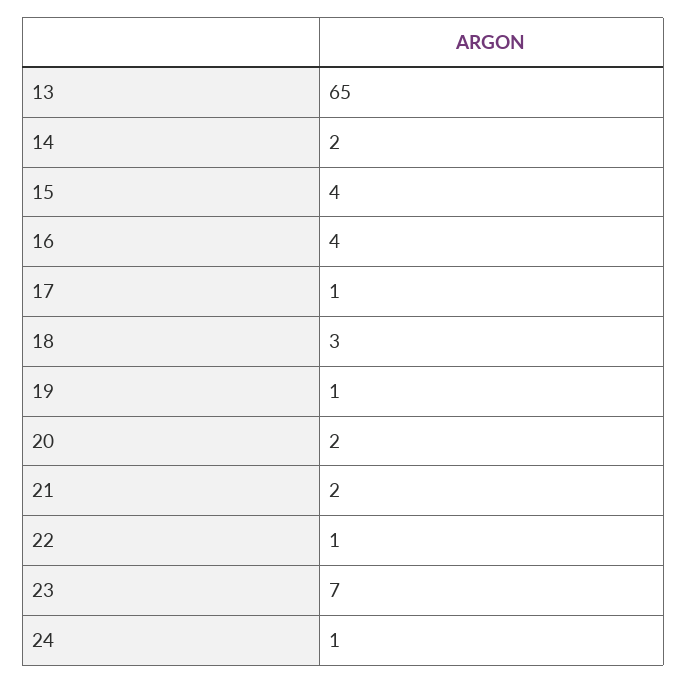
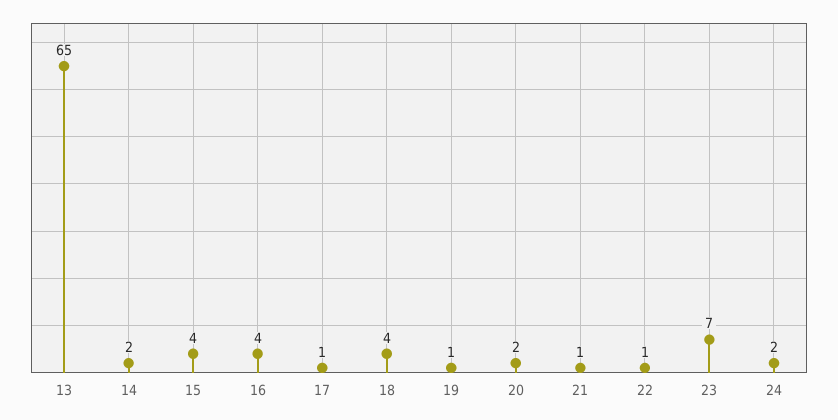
18: 3 -> 4
21: 2 -> 1
24: 1 -> 2

